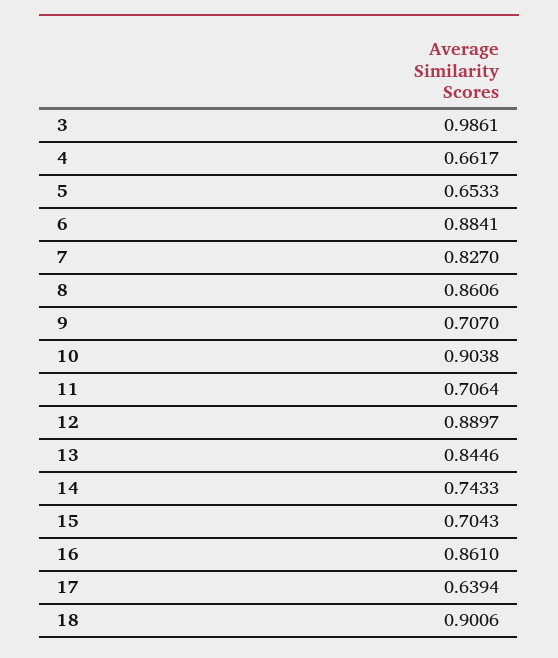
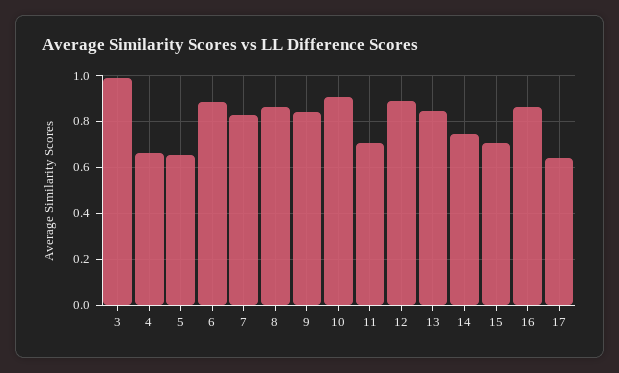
9: 0.707 -> 0.85
18: 0.9006 -> none

